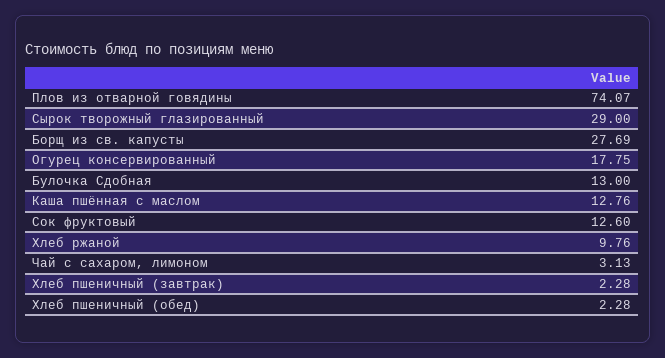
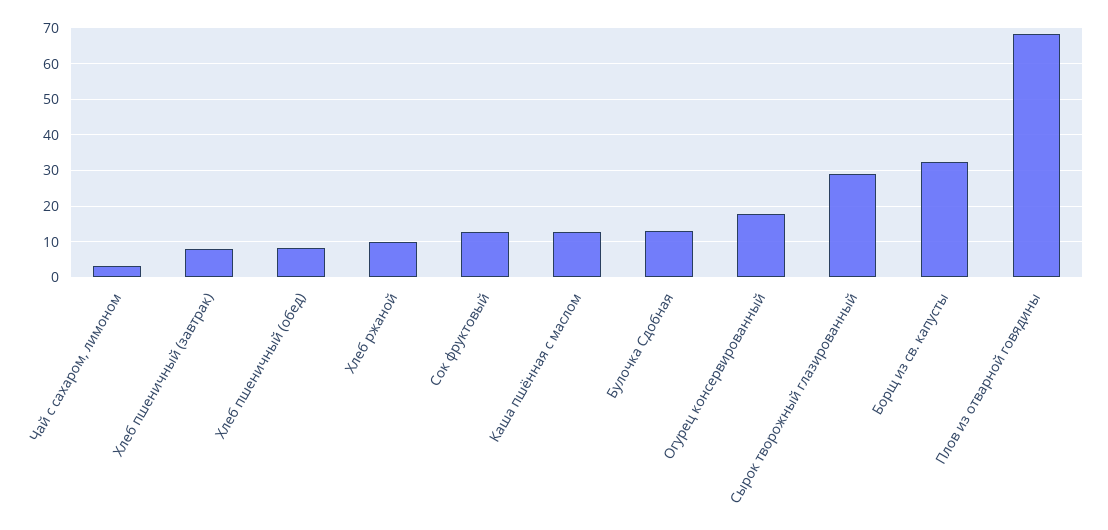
Плов из отварной говядины: 74.07 -> 68
Борщ из св. капусты: 27.69 -> 32
Хлеб пшеничный (завтрак): 2.28 -> 8
Хлеб пшеничный (обед): 2.28 -> 8

